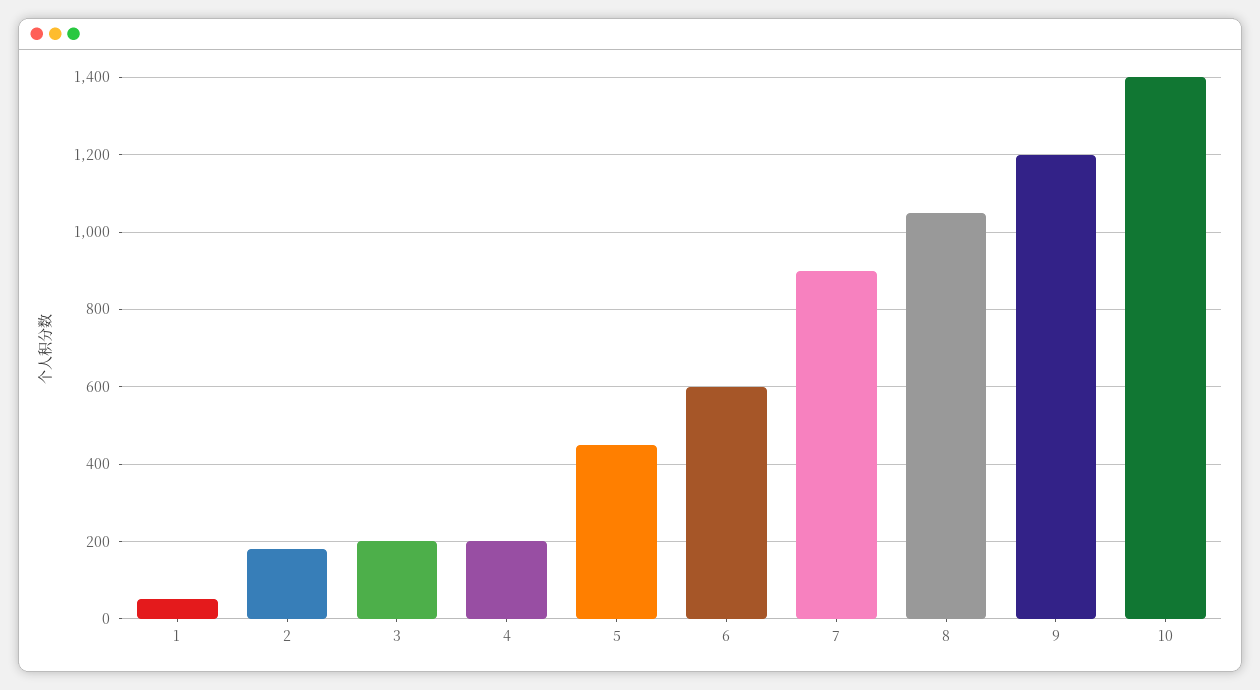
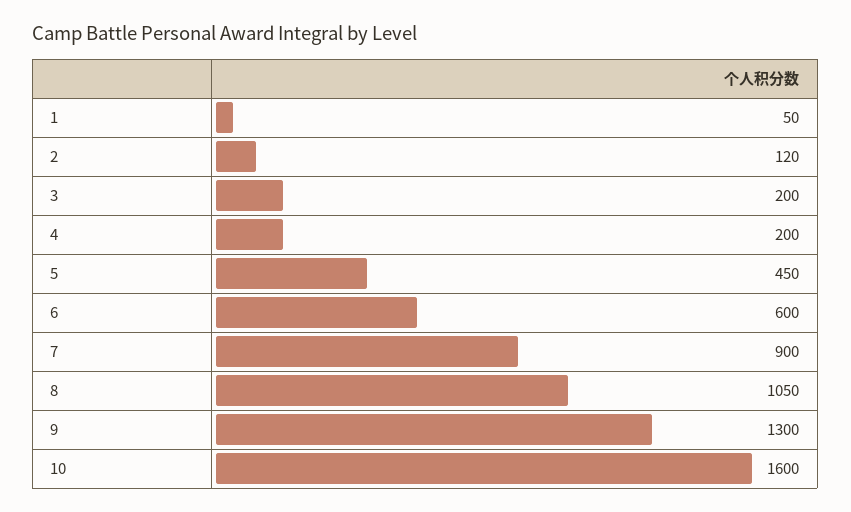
2: 180 -> 120
9: 1200 -> 1300
10: 1400 -> 1600

